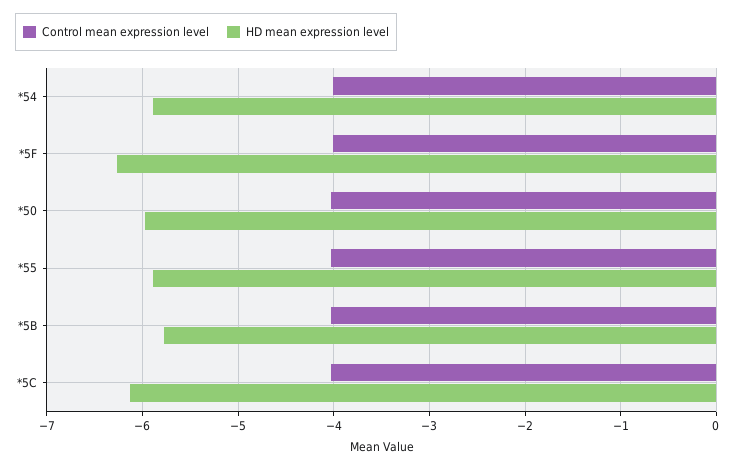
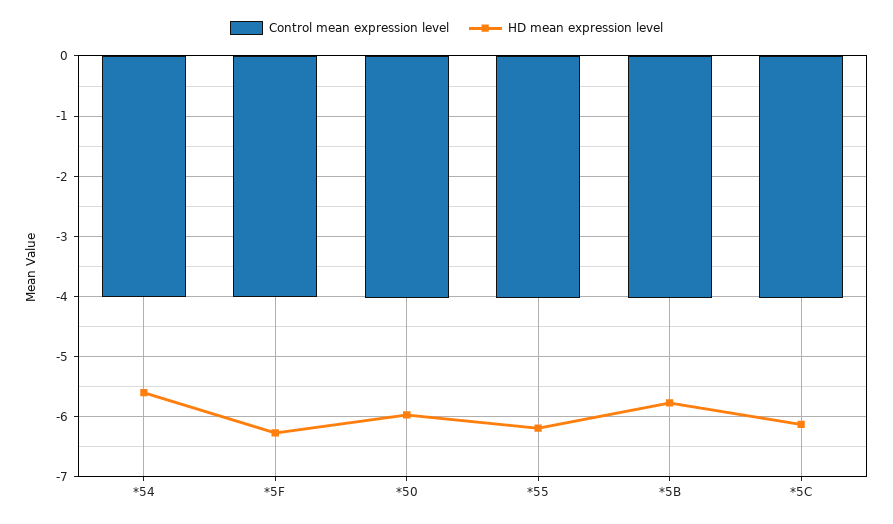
HD mean expression level, *54: -5.9 -> -5.6
HD mean expression level, *55: -5.9 -> -6.2

